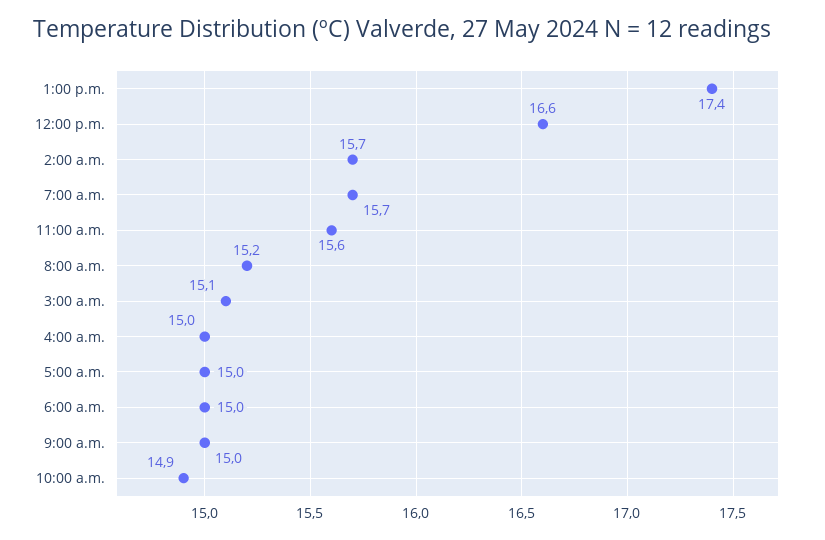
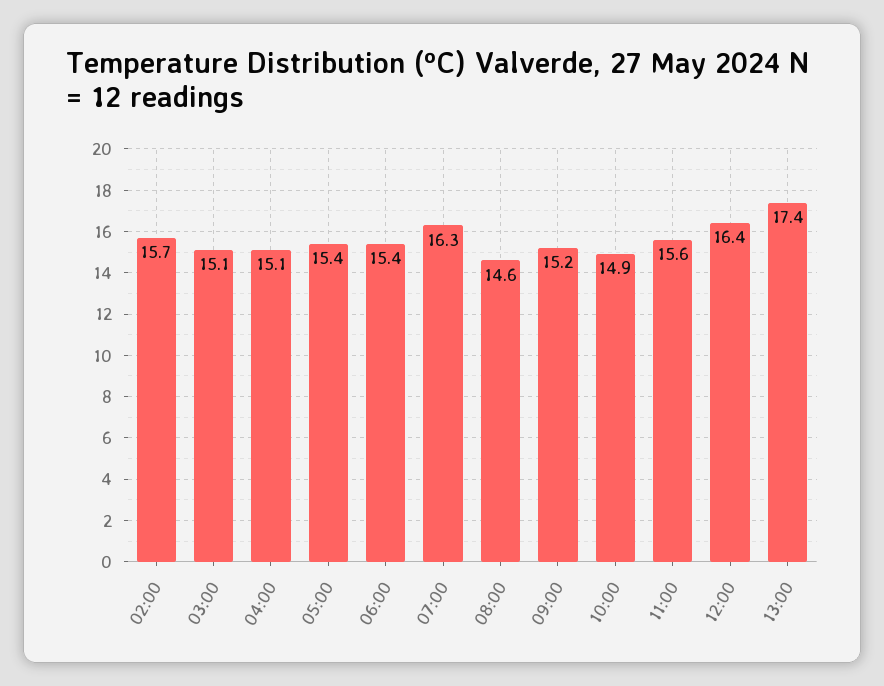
12:00 p.m.: 16.6 -> 16.4
7:00 a.m.: 15.7 -> 16.3
8:00 a.m.: 15.2 -> 14.6
4:00 a.m.: 15 -> 15.1
5:00 a.m.: 15 -> 15.4
6:00 a.m.: 15 -> 15.4
9:00 a.m.: 15 -> 15.2

